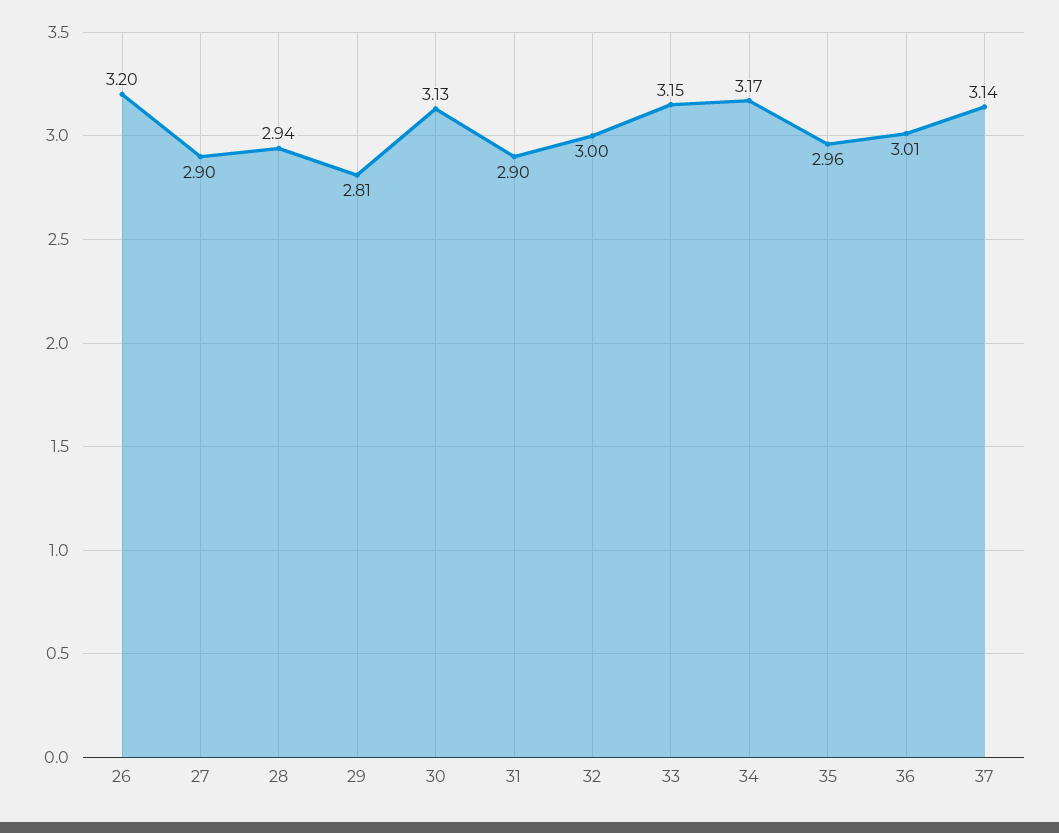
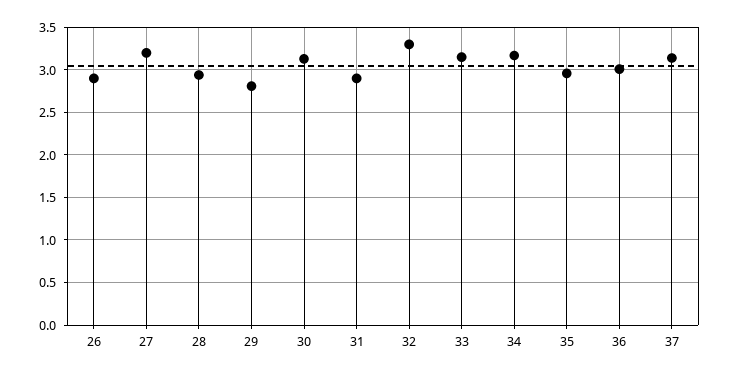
26: 3.2 -> 2.9
27: 2.9 -> 3.2
32: 3 -> 3.3

